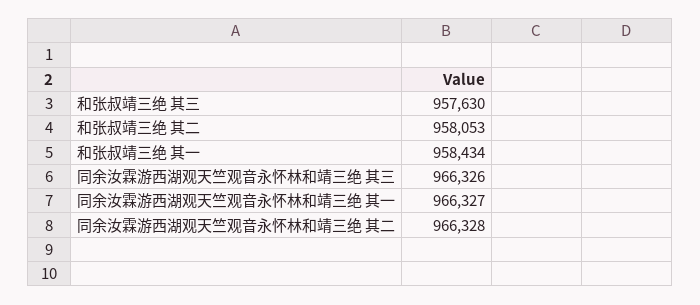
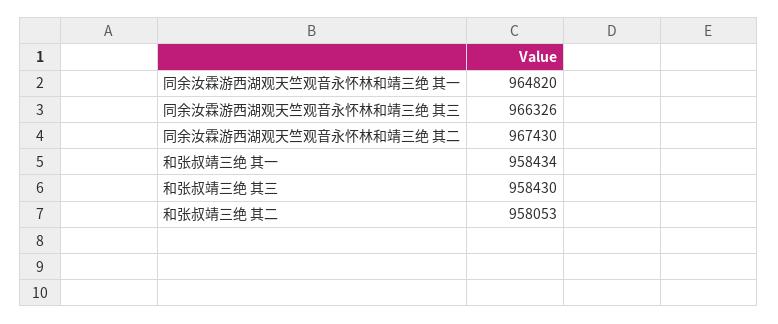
和张叔靖三绝 其三: 957630 -> 958430
同余汝霖游西湖观天竺观音永怀林和靖三绝 其一: 966327 -> 964820
同余汝霖游西湖观天竺观音永怀林和靖三绝 其二: 966328 -> 967430

